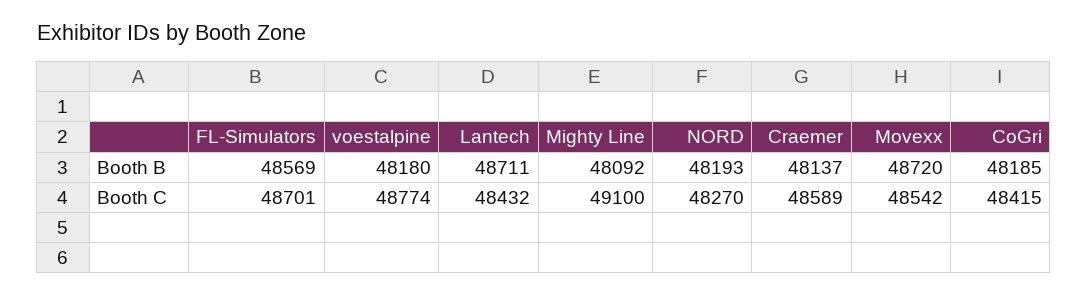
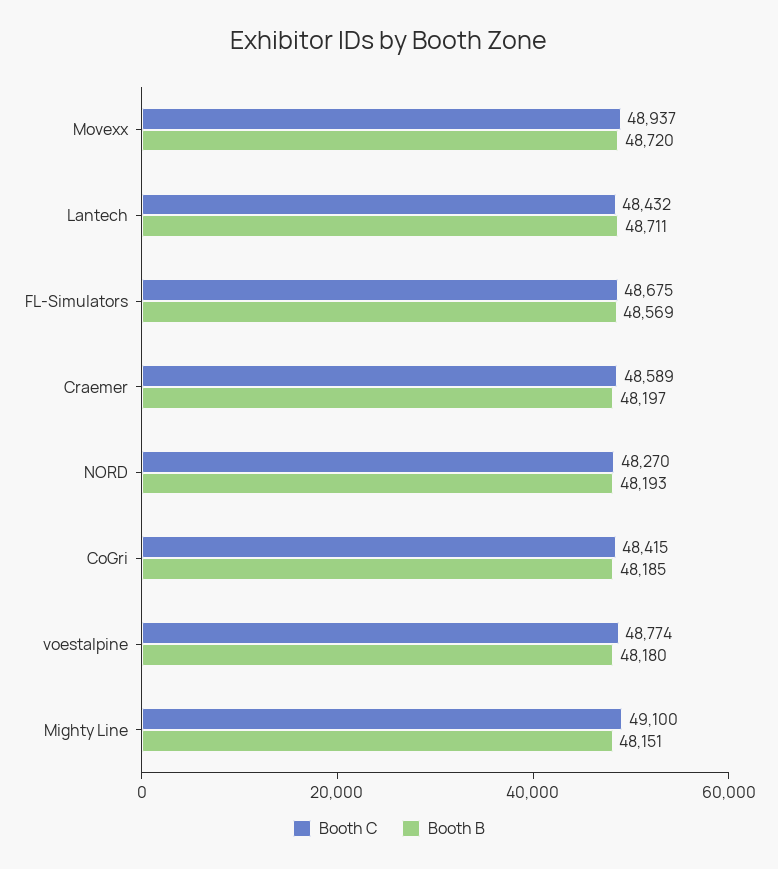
Booth B, Mighty Line: 48092 -> 48151
Booth B, Craemer: 48137 -> 48197
Booth C, FL-Simulators: 48701 -> 48675
Booth C, Movexx: 48542 -> 48937

